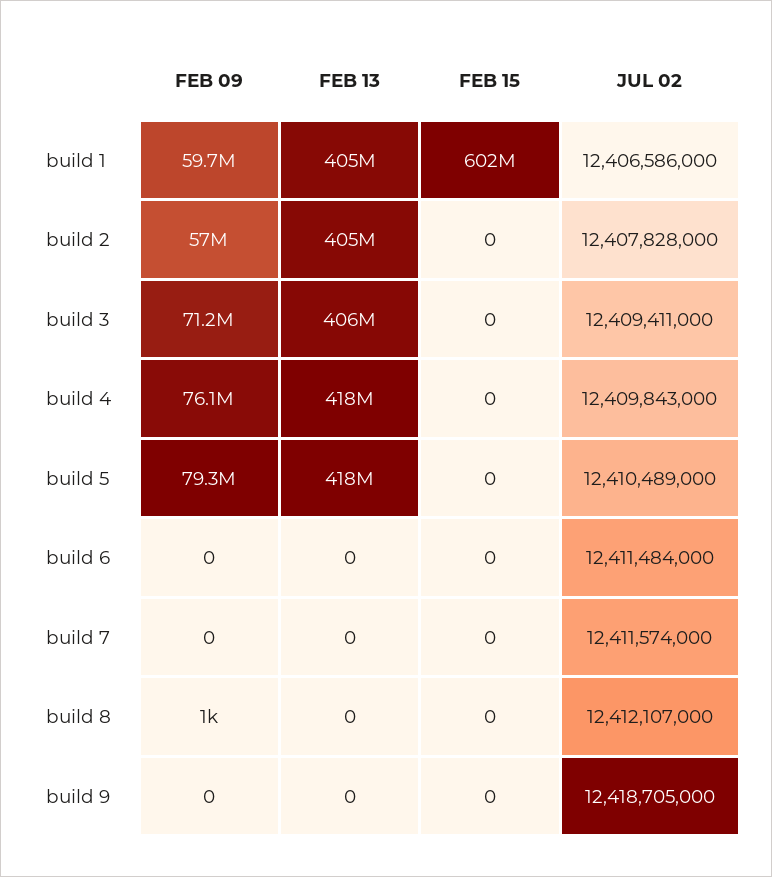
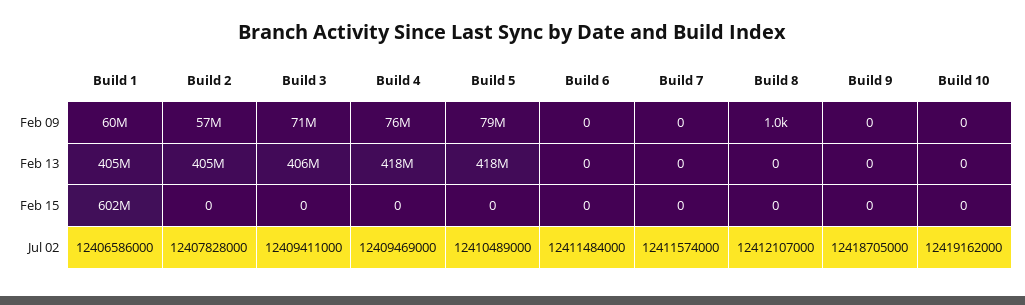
JUL 02, build 4: 12409843000 -> 12409469000
FEB 09, Build 10: none -> 0
FEB 13, Build 10: none -> 0
FEB 15, Build 10: none -> 0
JUL 02, Build 10: none -> 12419162000

